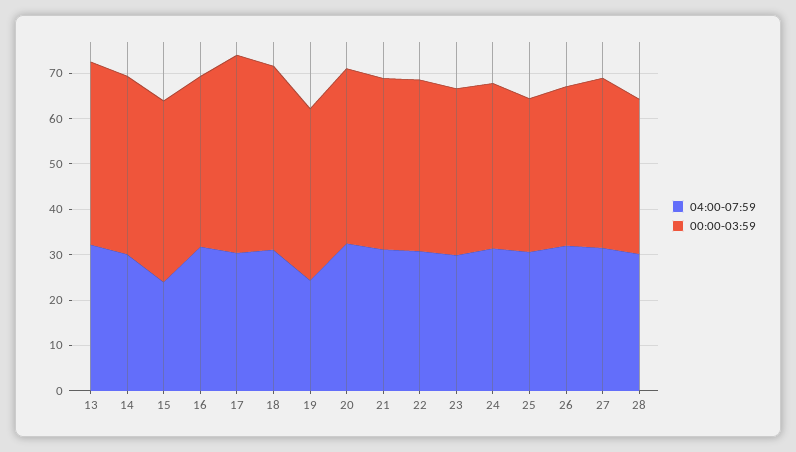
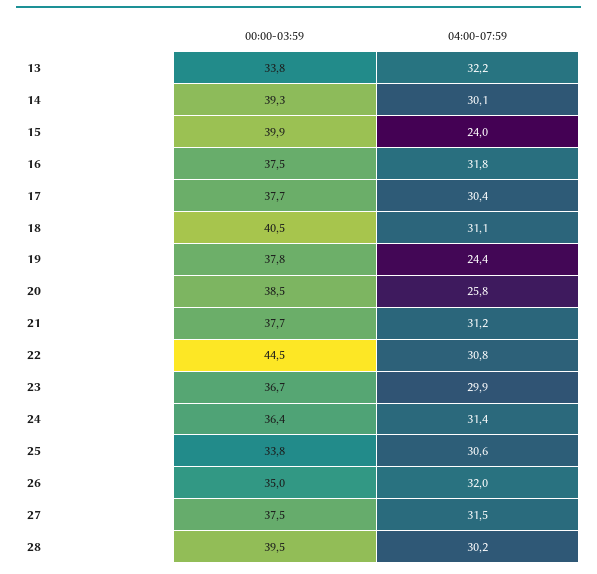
00:00-03:59, 13: 40 -> 33.8
00:00-03:59, 17: 44 -> 37.7
04:00-07:59, 20: 32 -> 25.8
00:00-03:59, 22: 38 -> 44.5
00:00-03:59, 28: 34 -> 39.5

